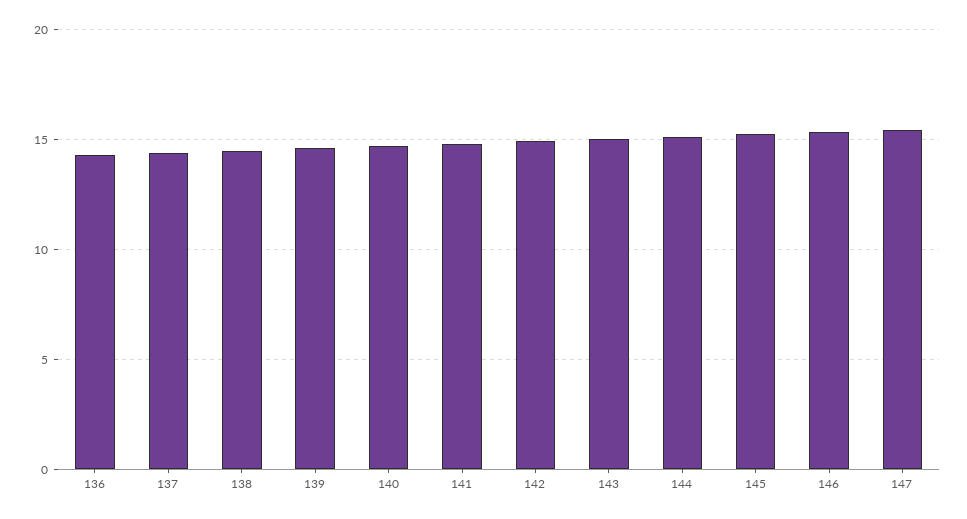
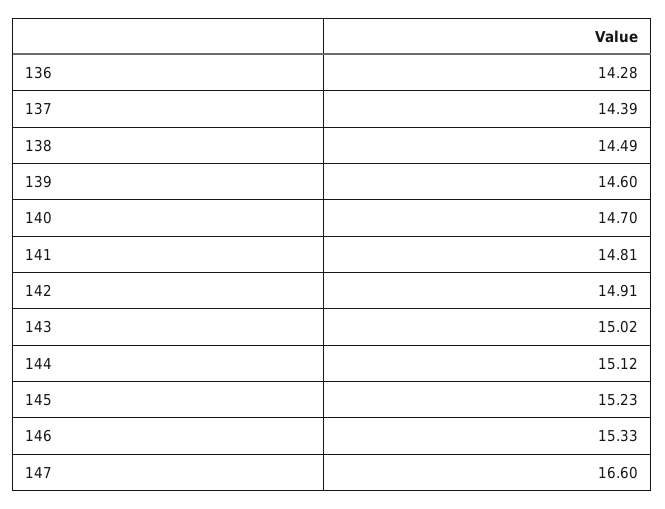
147: 15.5 -> 16.6

